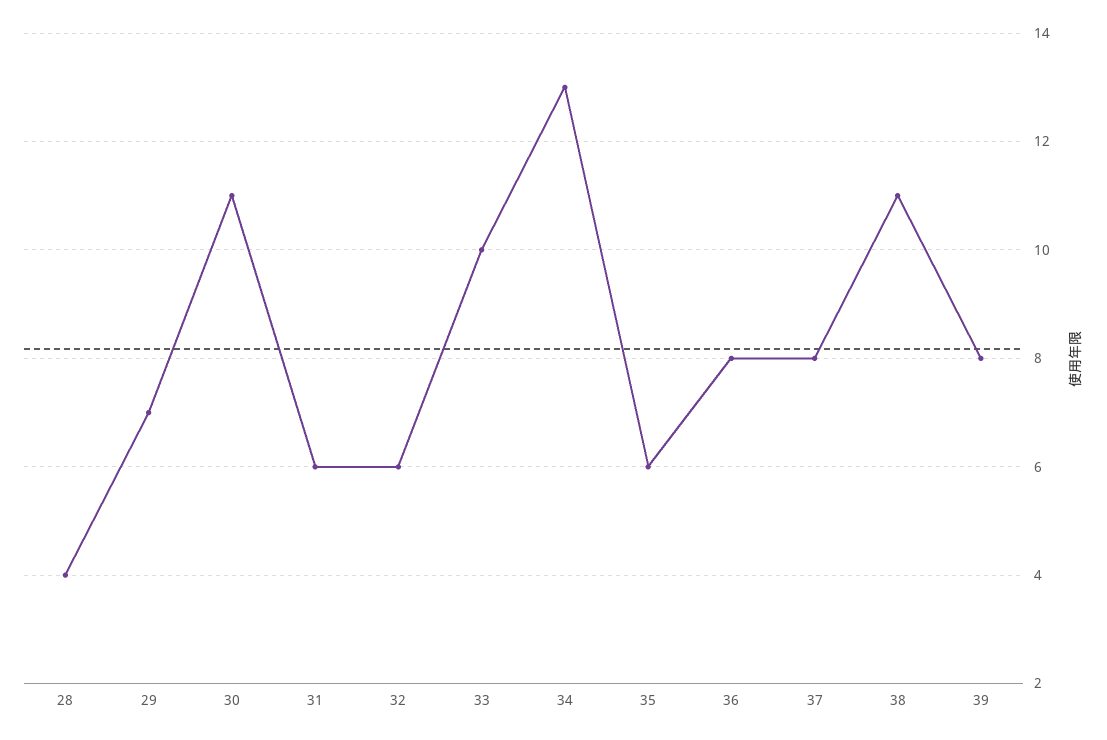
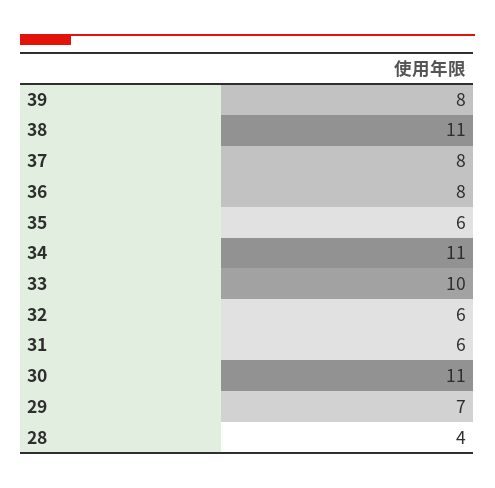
34: 13 -> 11

